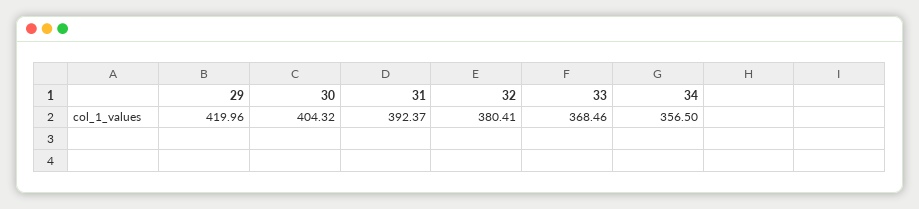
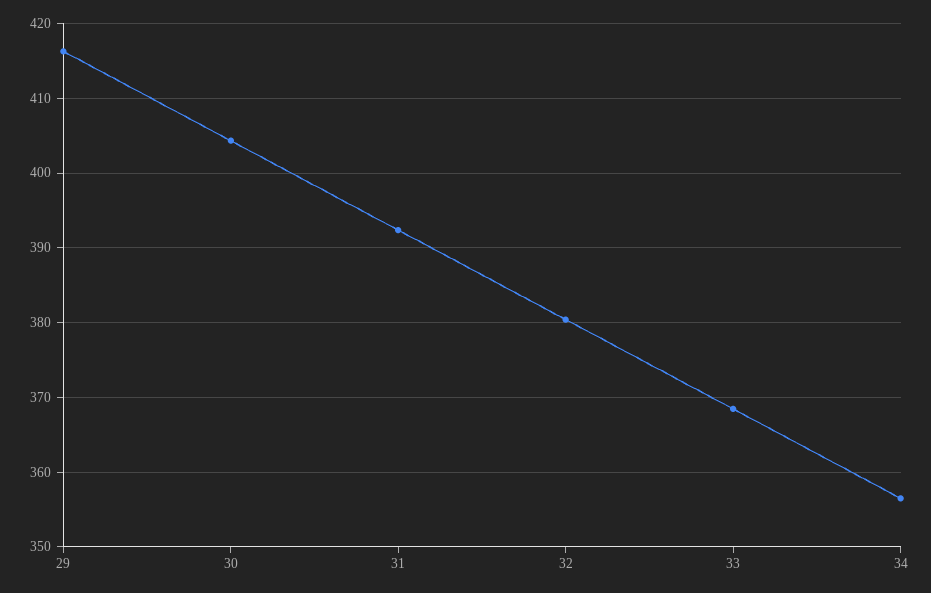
29: 419.96 -> 416

